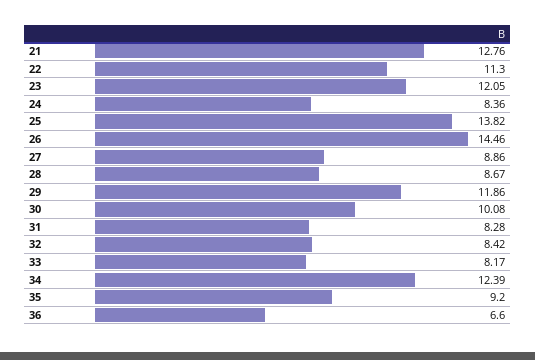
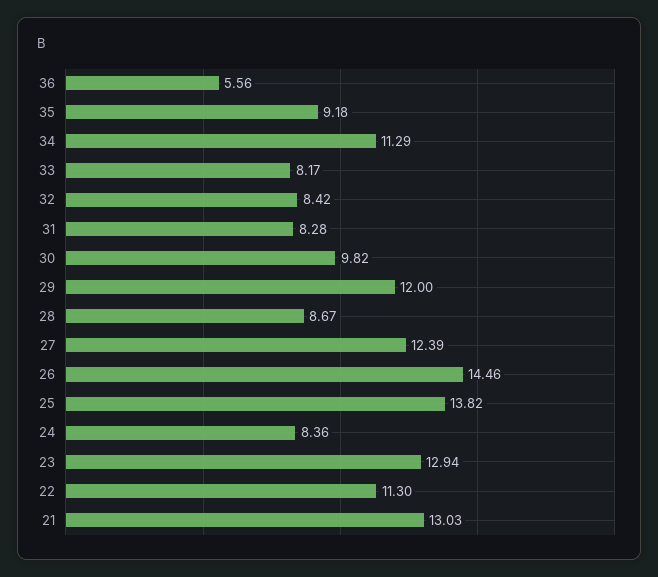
21: 12.76 -> 13.03
23: 12.05 -> 12.94
27: 8.86 -> 12.39
29: 11.86 -> 12
30: 10.08 -> 9.82
34: 12.39 -> 11.29
35: 9.2 -> 9.18
36: 6.6 -> 5.56

